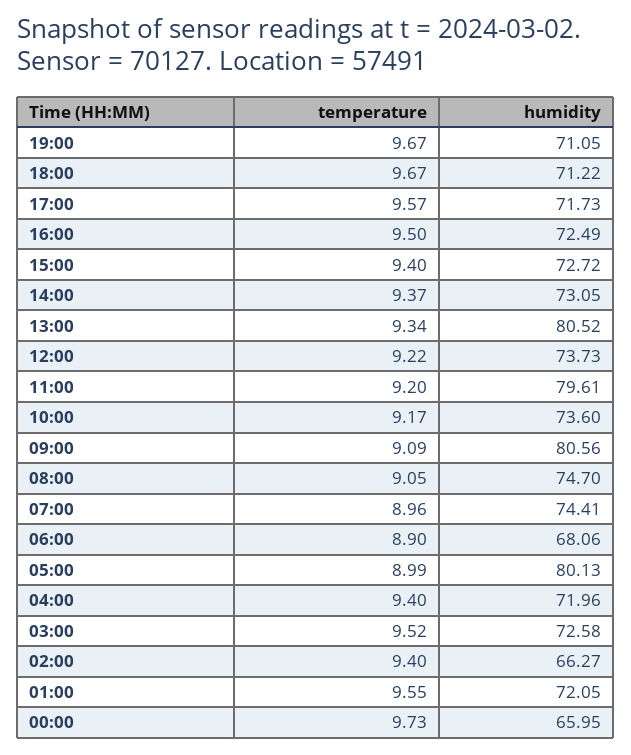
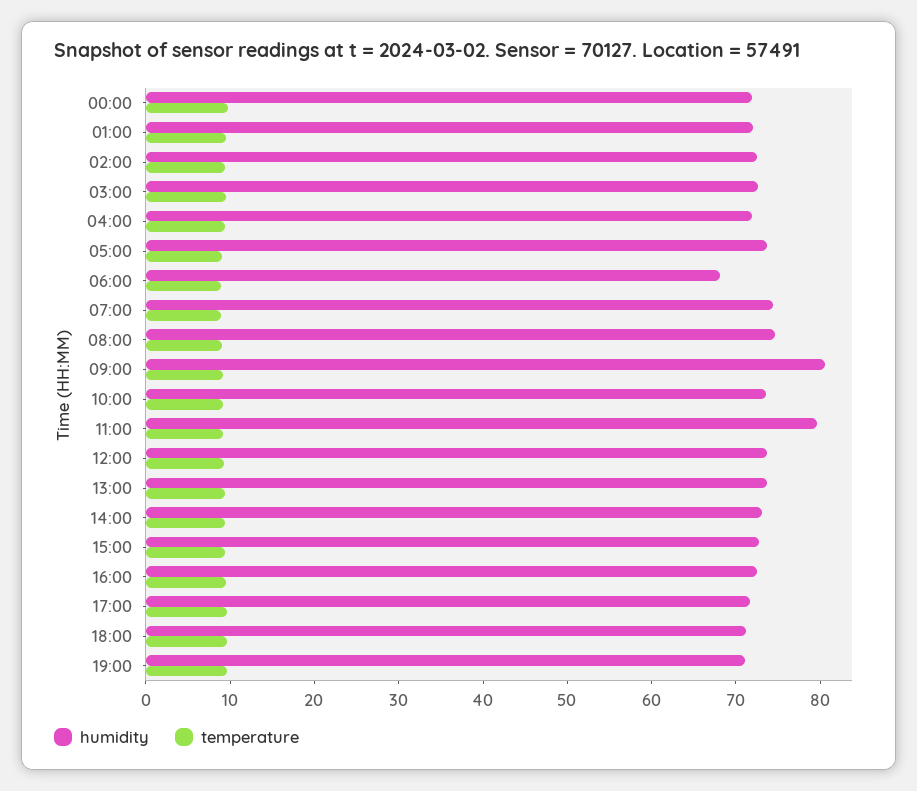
humidity, 13:00: 80.52 -> 74
humidity, 05:00: 80.13 -> 74
humidity, 02:00: 66.27 -> 72
humidity, 00:00: 65.95 -> 72

